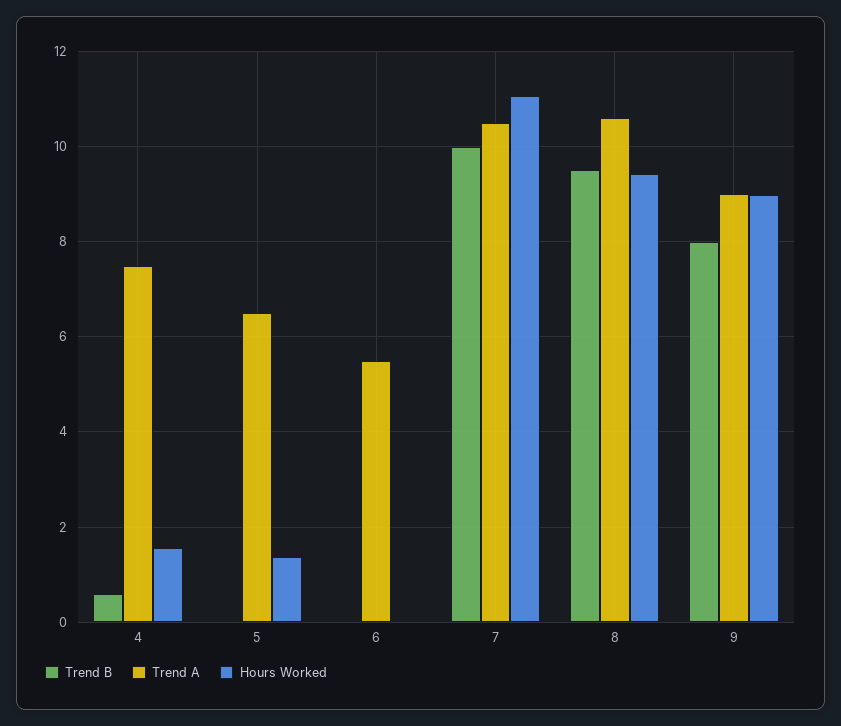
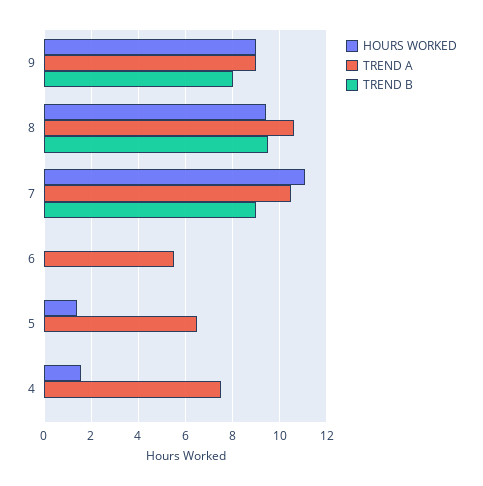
Trend B, 4: 0.6 -> 0
Trend B, 7: 10 -> 9

